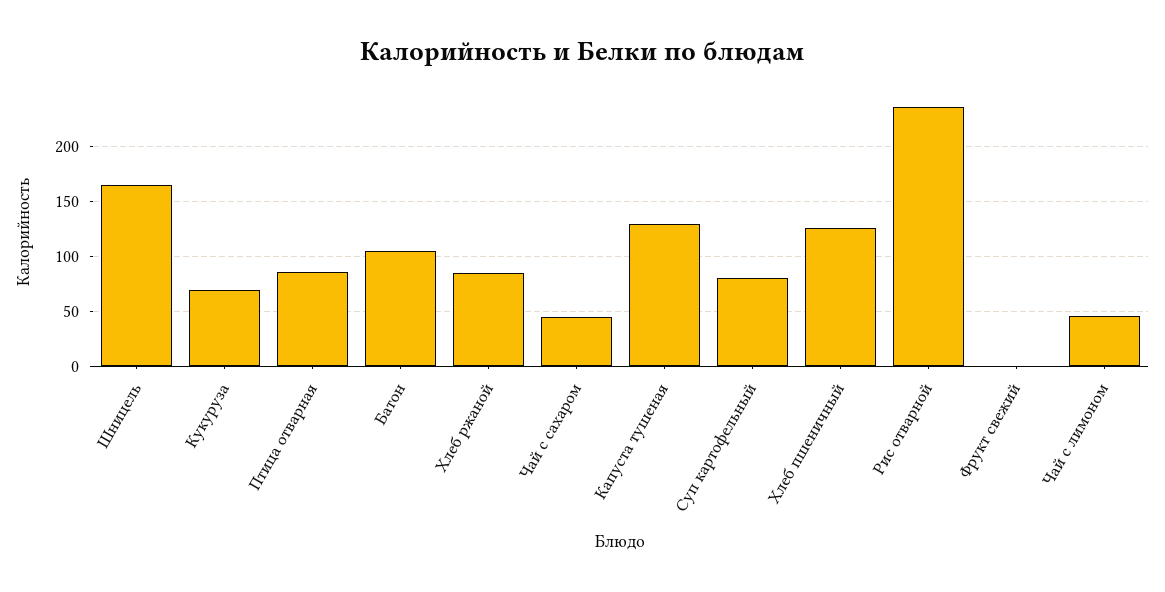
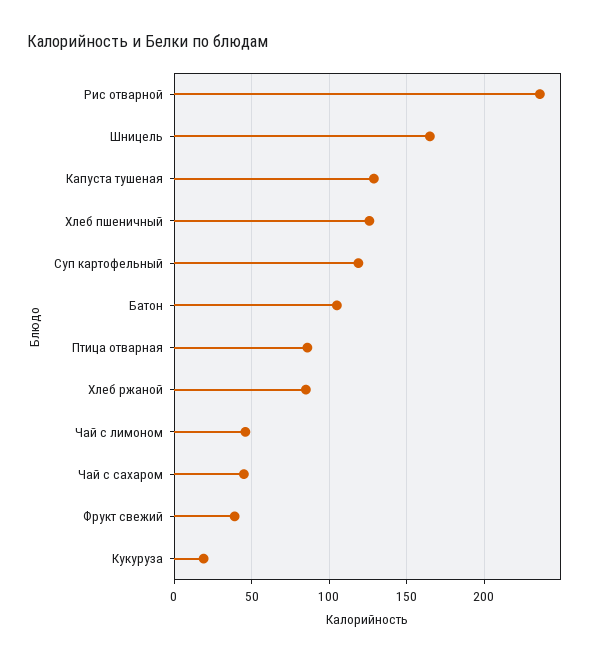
Кукуруза: 70 -> 20
Суп картофельный: 80 -> 120
Фрукт свежий: 0 -> 40

